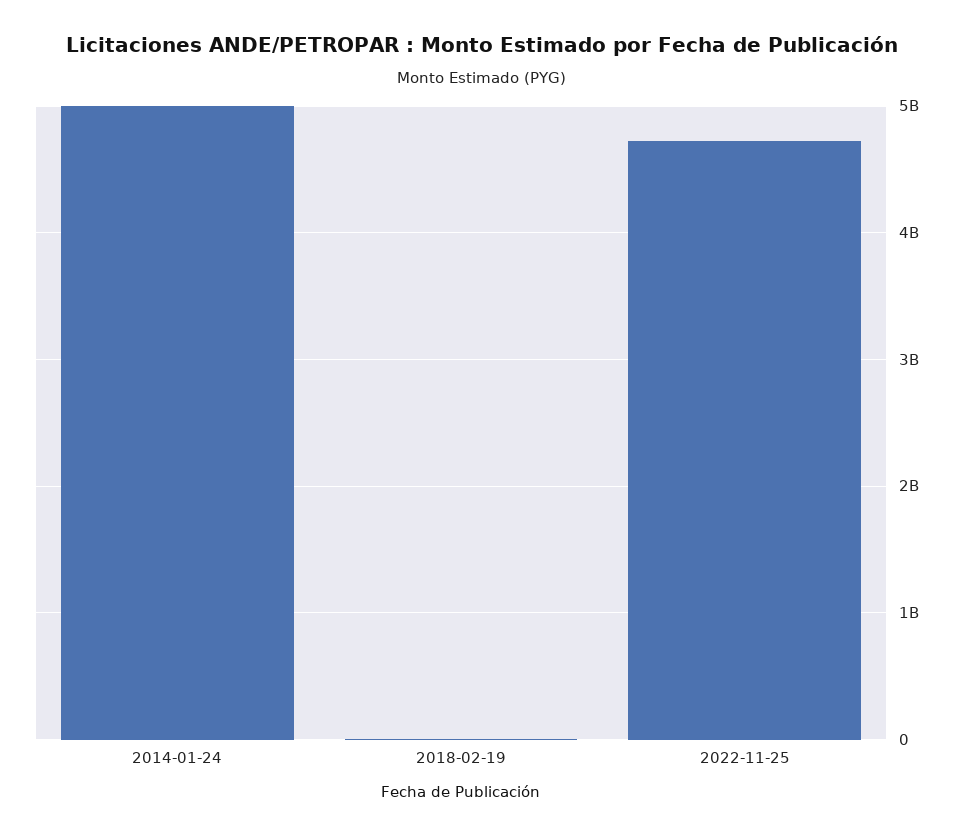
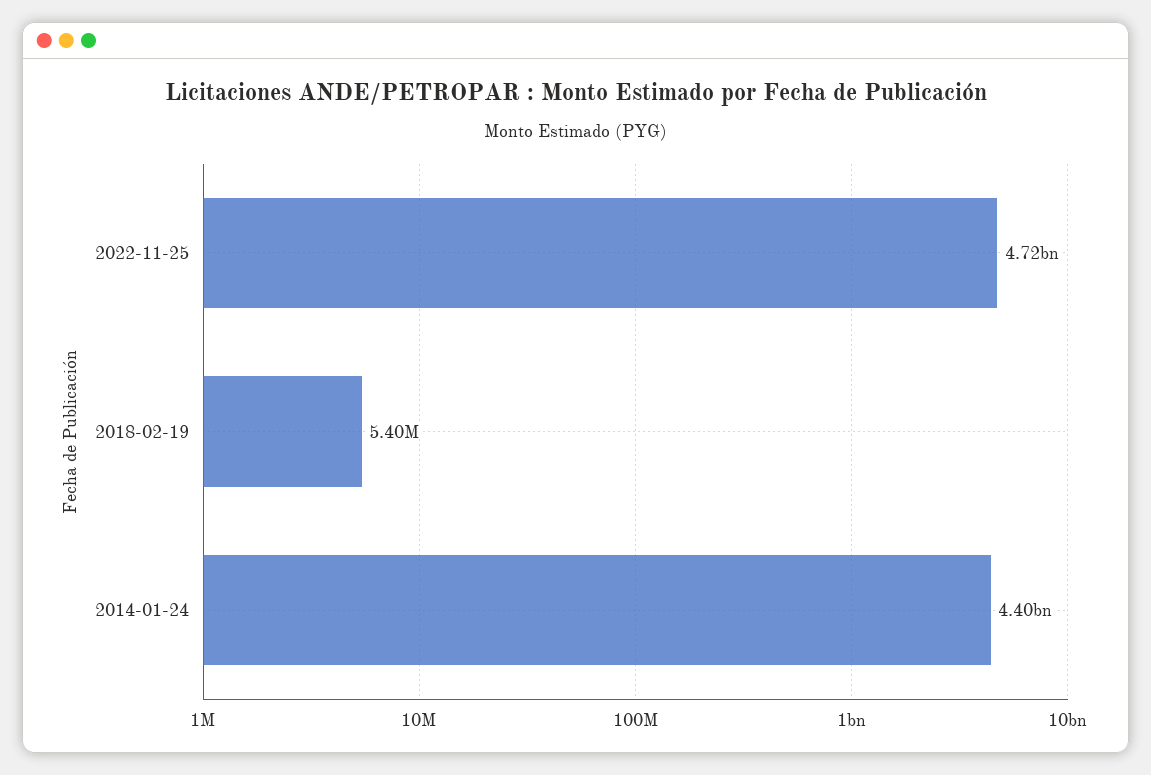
2014-01-24: 5000000000 -> 4400000000

